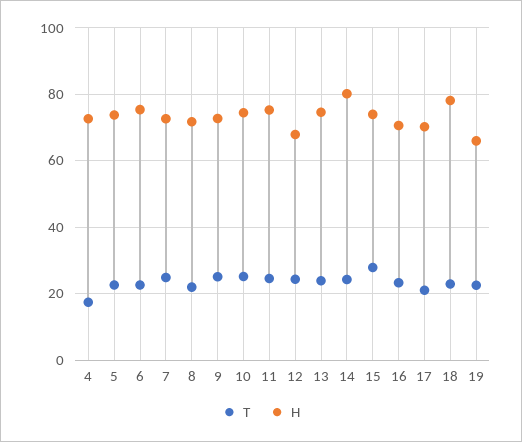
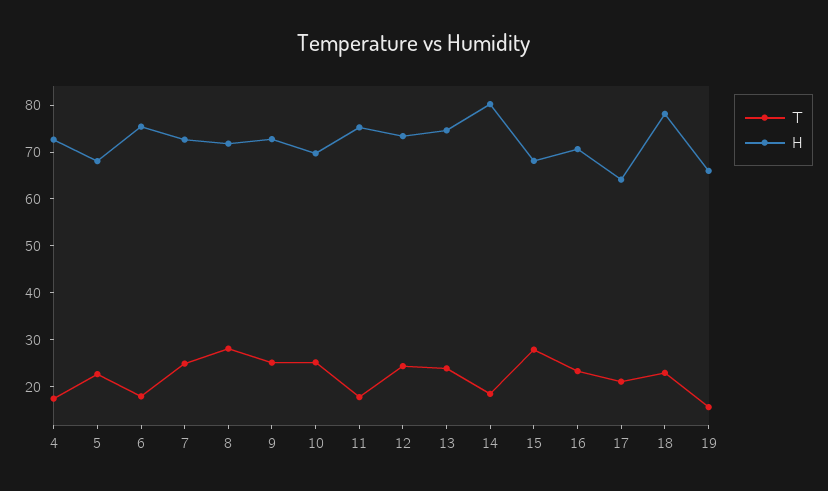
H, 5: 74 -> 68
T, 6: 22 -> 18
T, 8: 22 -> 28
H, 10: 74 -> 70
T, 11: 24 -> 18
H, 12: 68 -> 74
T, 14: 24 -> 18
H, 15: 74 -> 68
H, 17: 70 -> 64
T, 19: 22 -> 16

